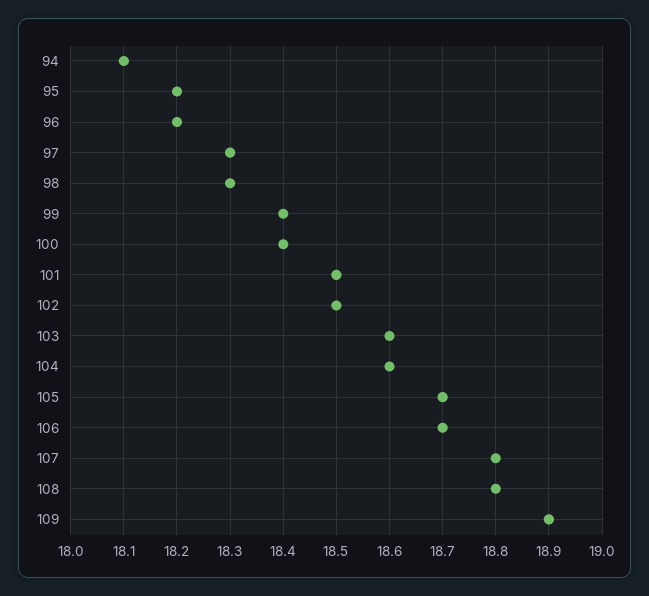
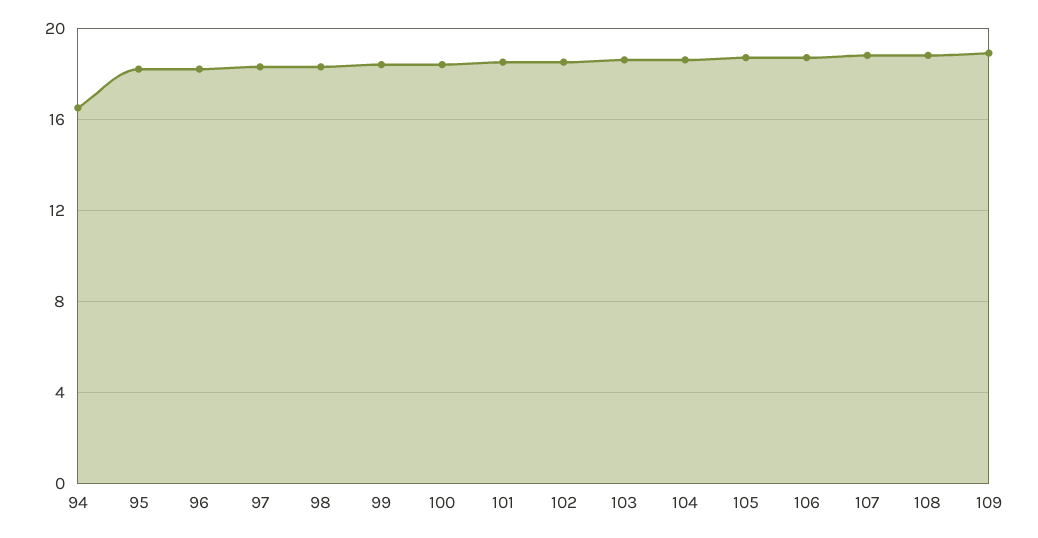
94: 18.1 -> 16.5

